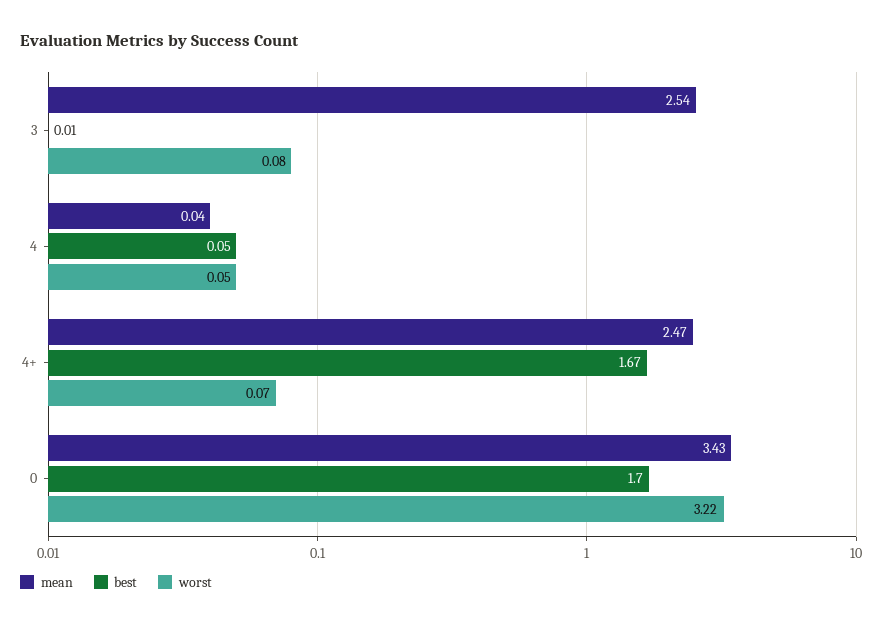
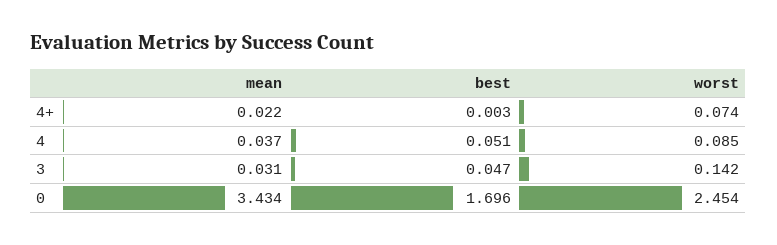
mean, 3: 2.54 -> 0.031
best, 3: 0.01 -> 0.047
worst, 3: 0.08 -> 0.142
worst, 4: 0.05 -> 0.085
mean, 4+: 2.47 -> 0.022
best, 4+: 1.67 -> 0.003
worst, 0: 3.22 -> 2.454

